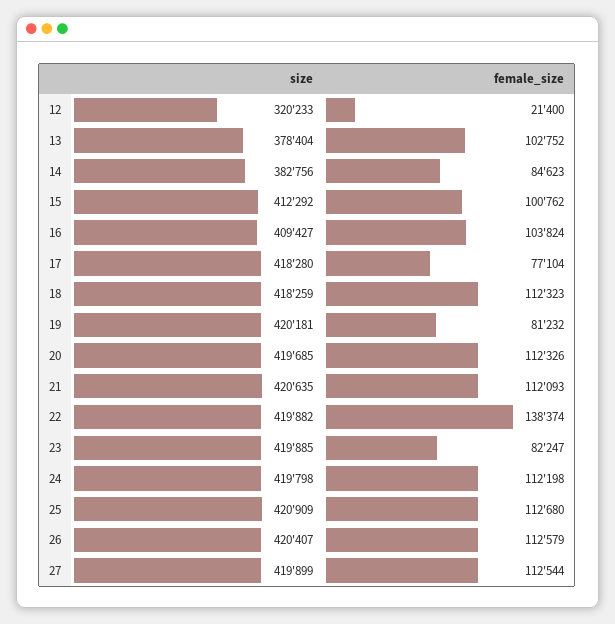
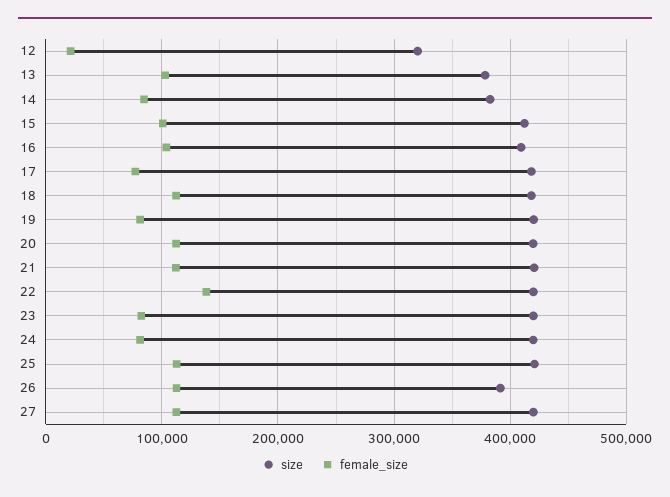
female_size, 24: 112198 -> 80000
size, 26: 420407 -> 390000

